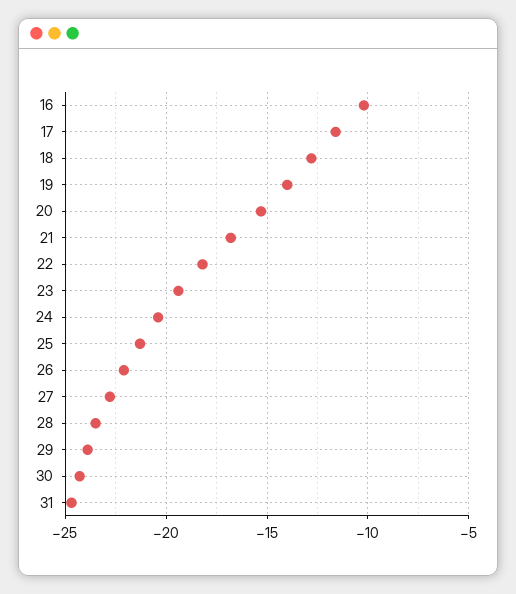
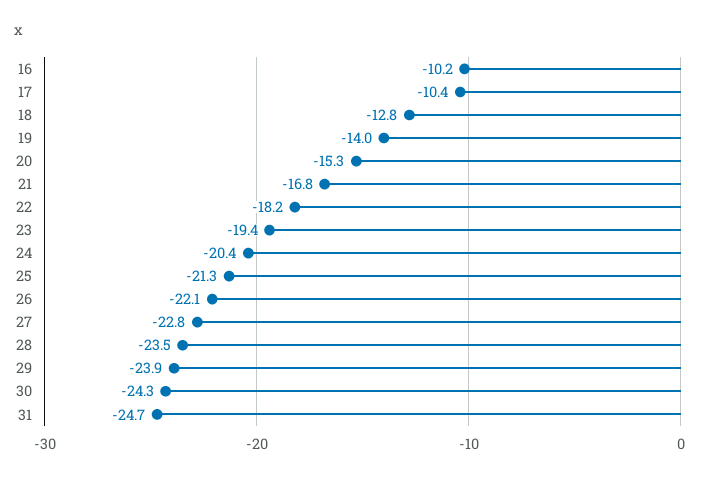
17: -11.5 -> -10.4

